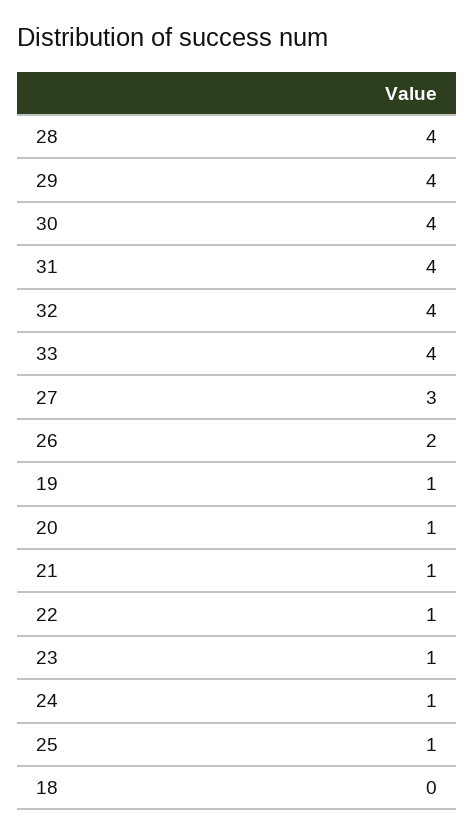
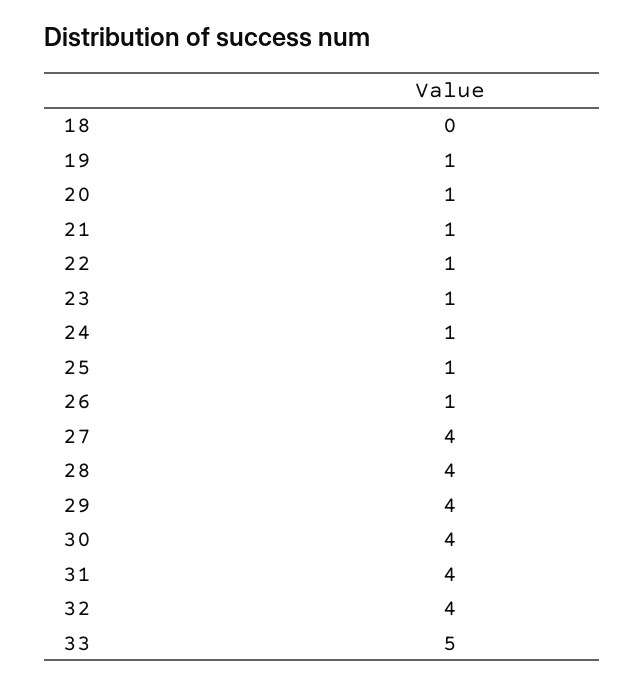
33: 4 -> 5
27: 3 -> 4
26: 2 -> 1

